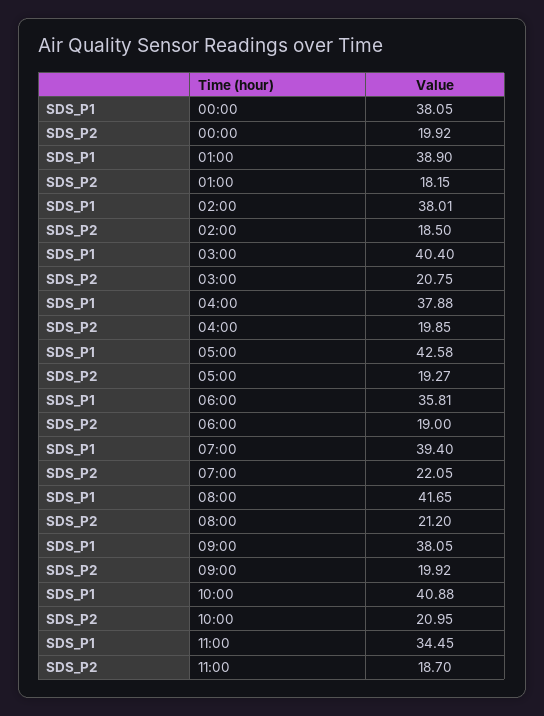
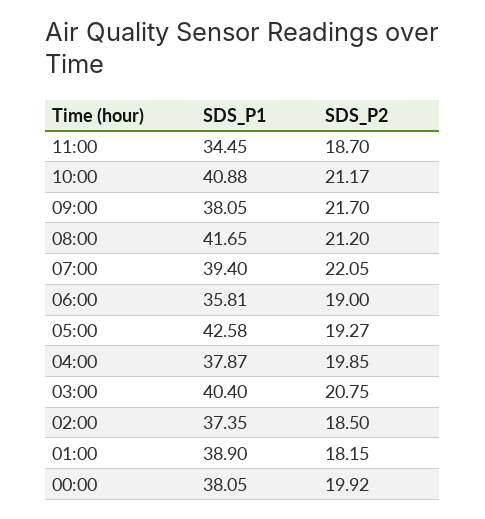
SDS_P1, 02:00: 38.01 -> 37.35
SDS_P1, 04:00: 37.88 -> 37.87
SDS_P2, 09:00: 19.92 -> 21.7
SDS_P2, 10:00: 20.95 -> 21.17

